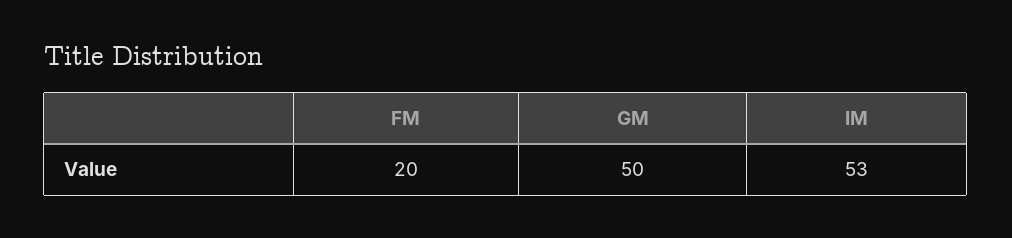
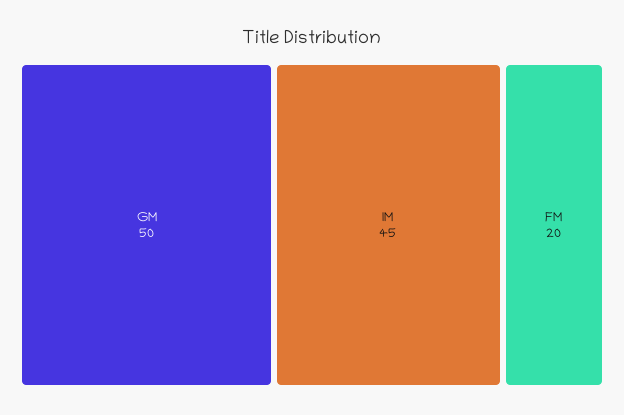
IM: 53 -> 45

